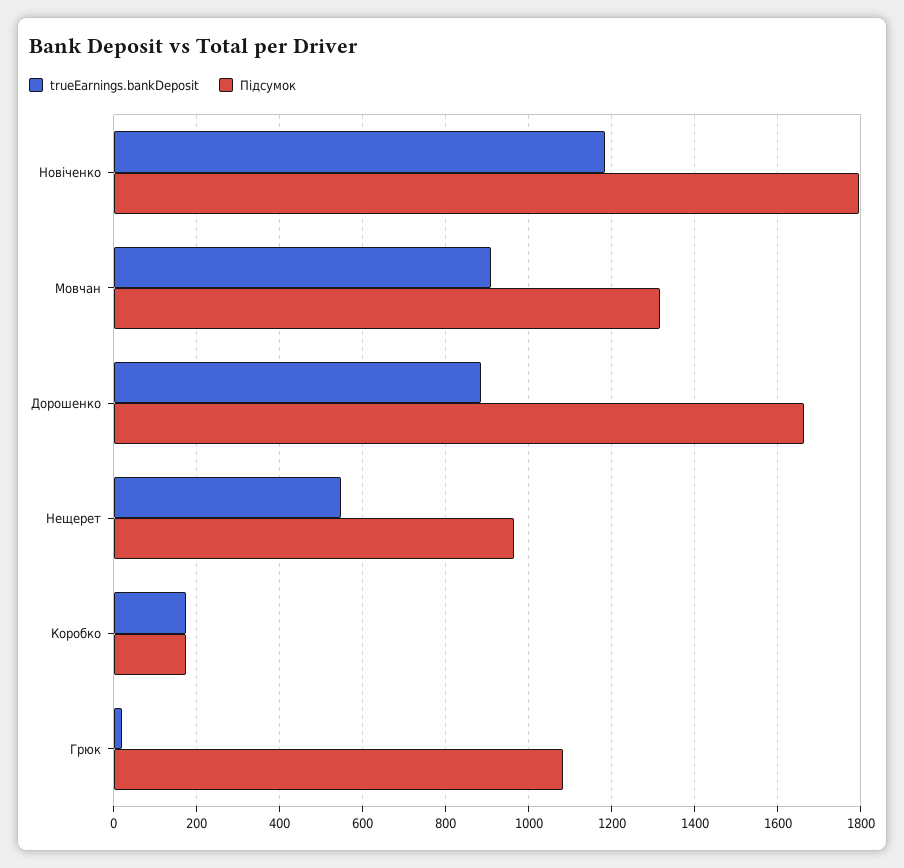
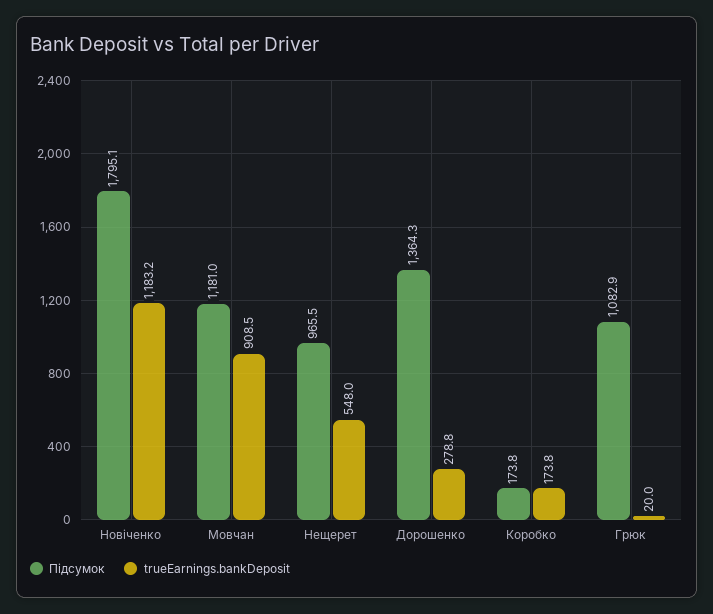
Підсумок, Мовчан: 1320 -> 1181
trueEarnings.bankDeposit, Дорошенко: 880 -> 278.8
Підсумок, Дорошенко: 1660 -> 1364.3

